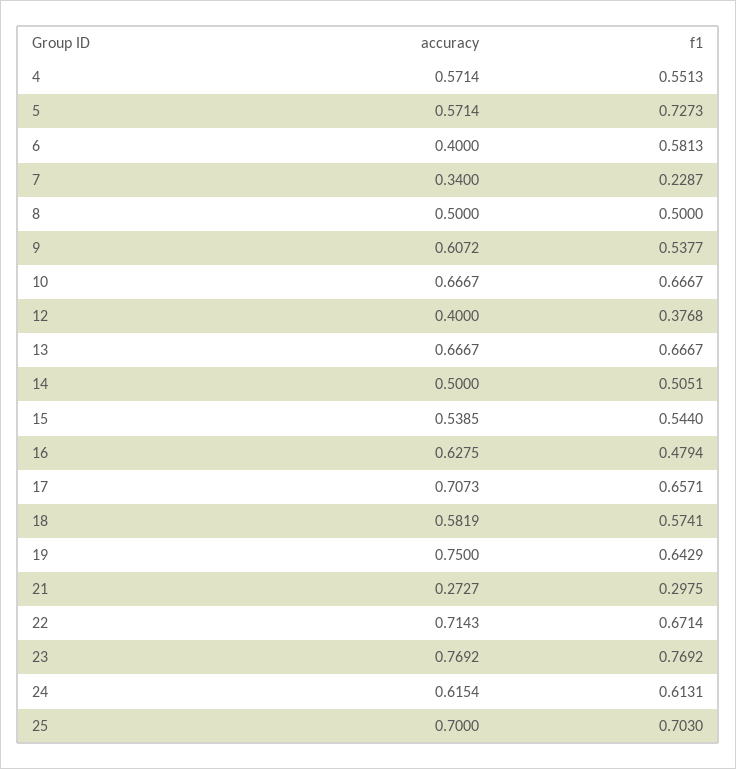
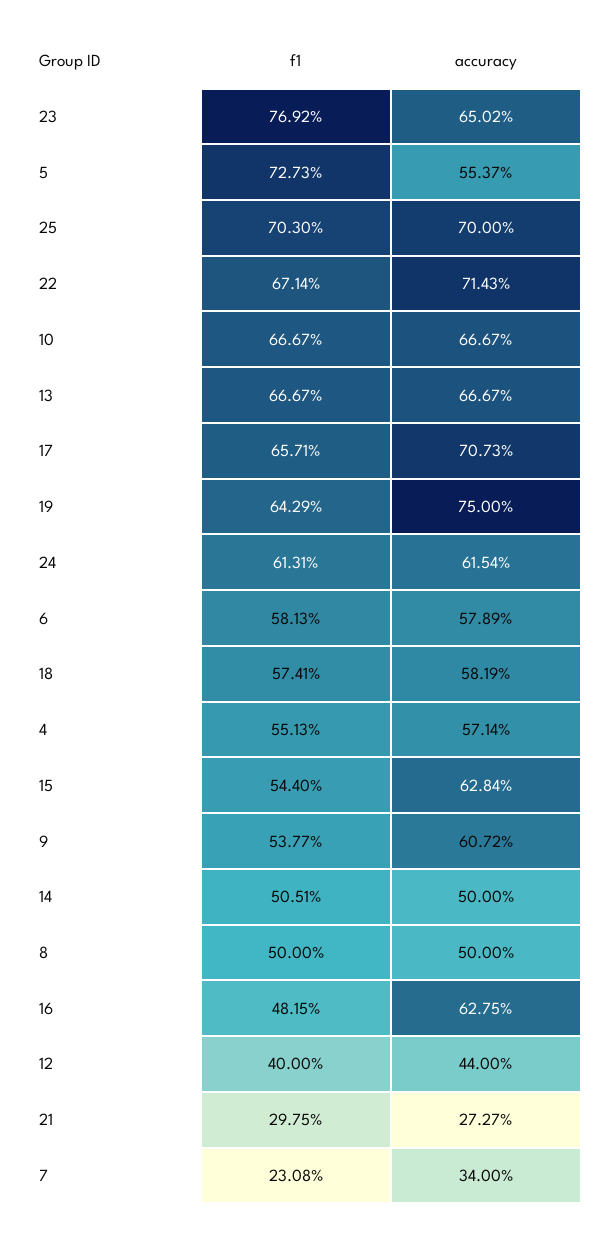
accuracy, 5: 0.5714 -> 0.5537
accuracy, 6: 0.4 -> 0.5789
f1, 7: 0.2287 -> 0.2308
accuracy, 12: 0.4 -> 0.44
f1, 12: 0.3768 -> 0.4
accuracy, 15: 0.5385 -> 0.6284
f1, 16: 0.4794 -> 0.4815
accuracy, 23: 0.7692 -> 0.6502

